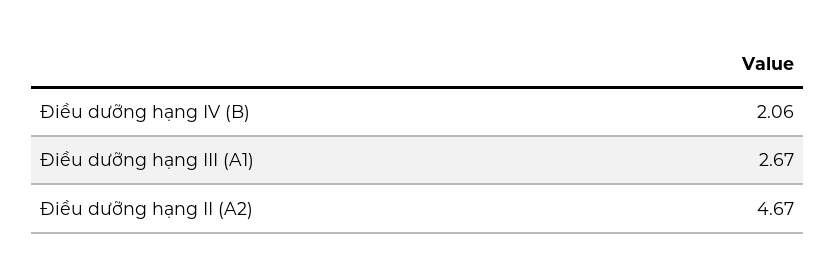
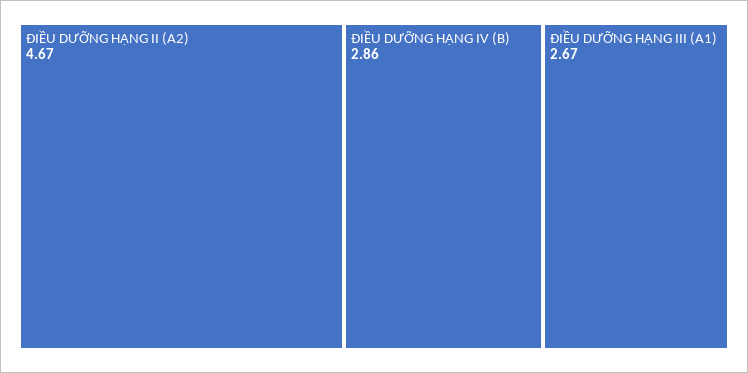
Điều dưỡng hạng IV (B): 2.06 -> 2.86

